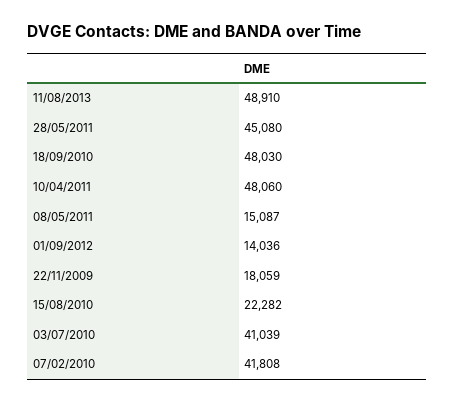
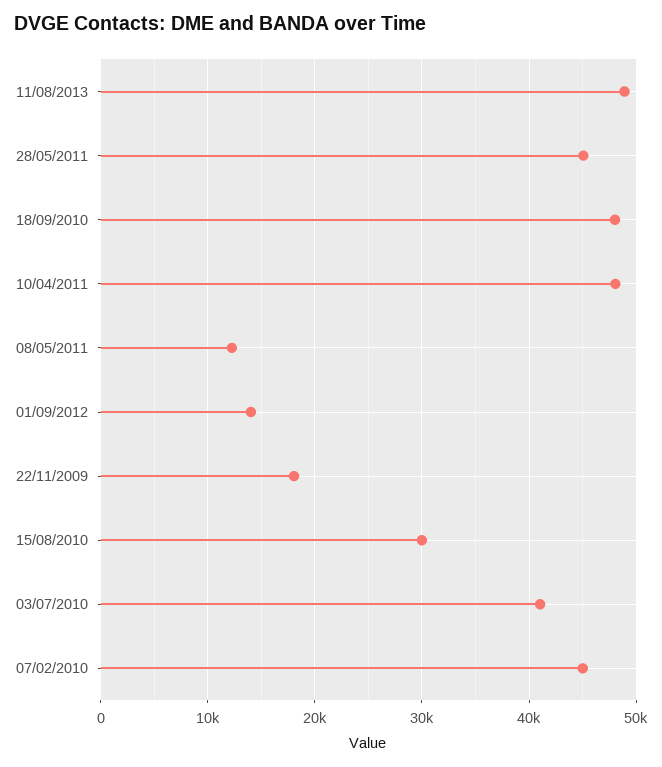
08/05/2011: 15087 -> 12000
15/08/2010: 22282 -> 30000
07/02/2010: 41808 -> 45000

